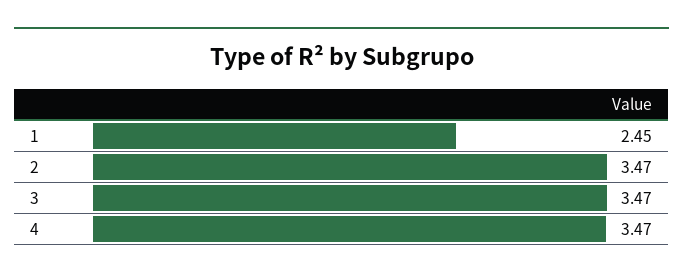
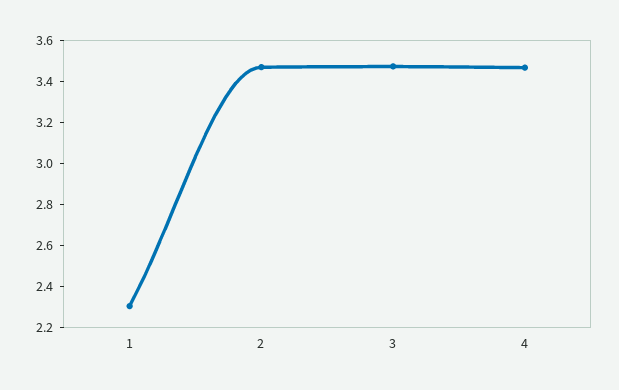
1: 2.45 -> 2.3

